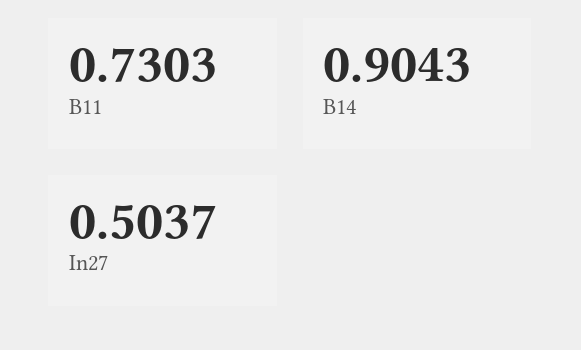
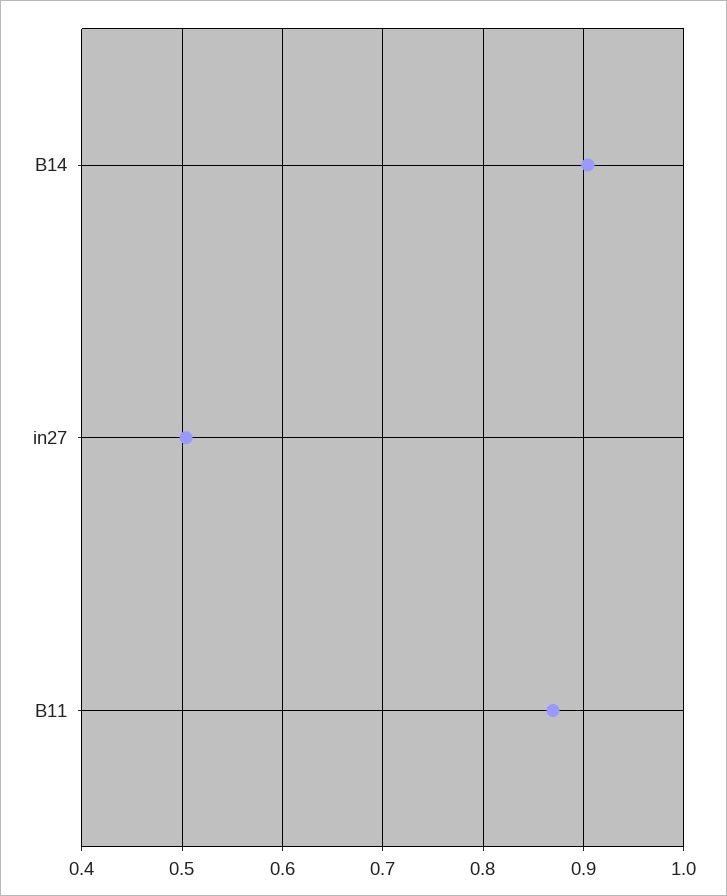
B11: 0.7303 -> 0.87

